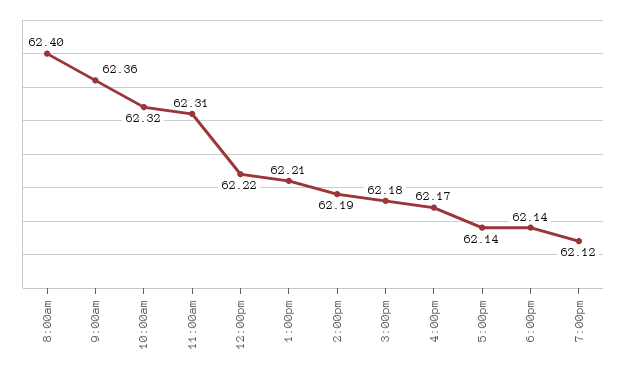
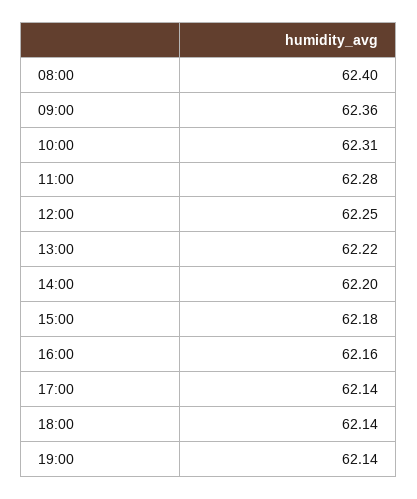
10:00am: 62.32 -> 62.31
11:00am: 62.31 -> 62.28
12:00pm: 62.22 -> 62.25
1:00pm: 62.21 -> 62.22
2:00pm: 62.19 -> 62.2
4:00pm: 62.17 -> 62.16
7:00pm: 62.12 -> 62.14

